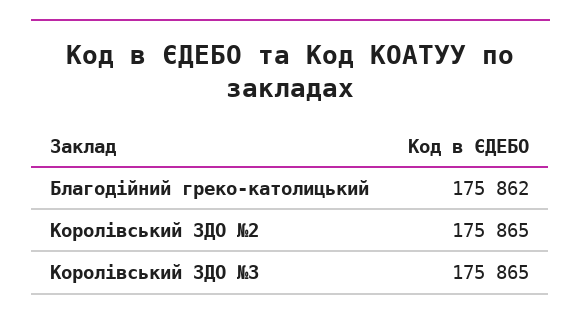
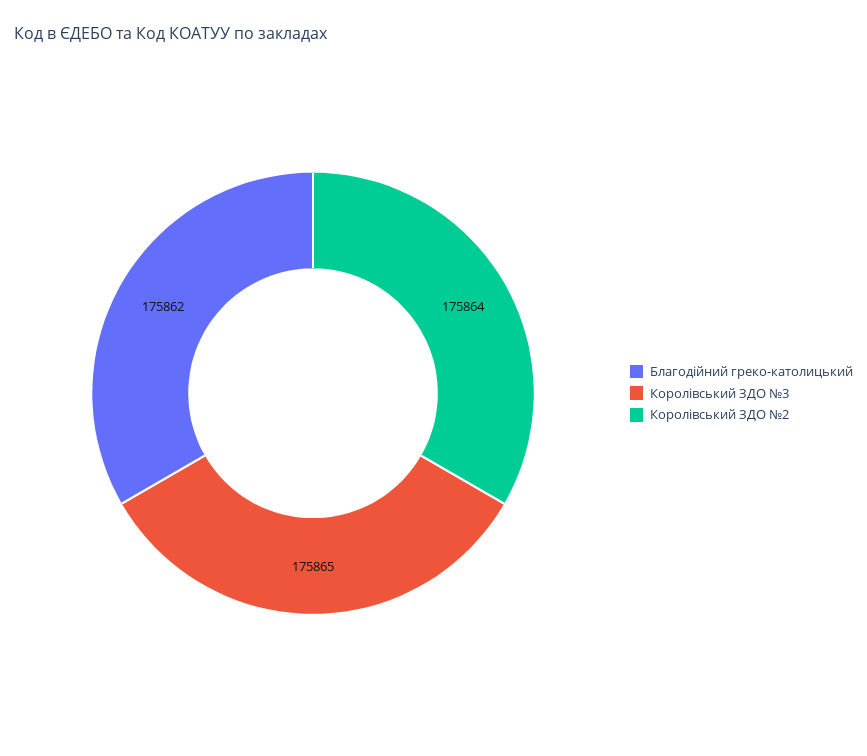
Королівський ЗДО №2: 175865 -> 175864

